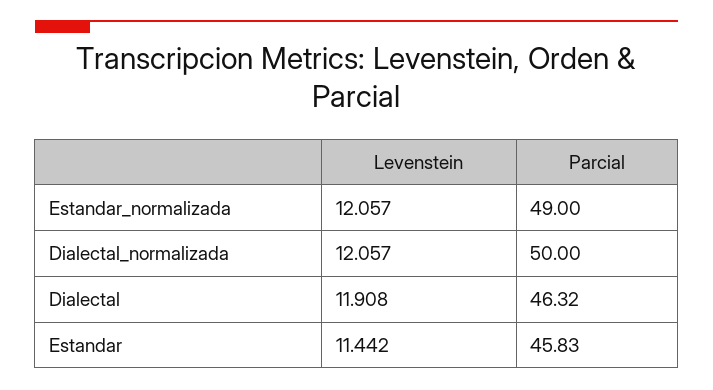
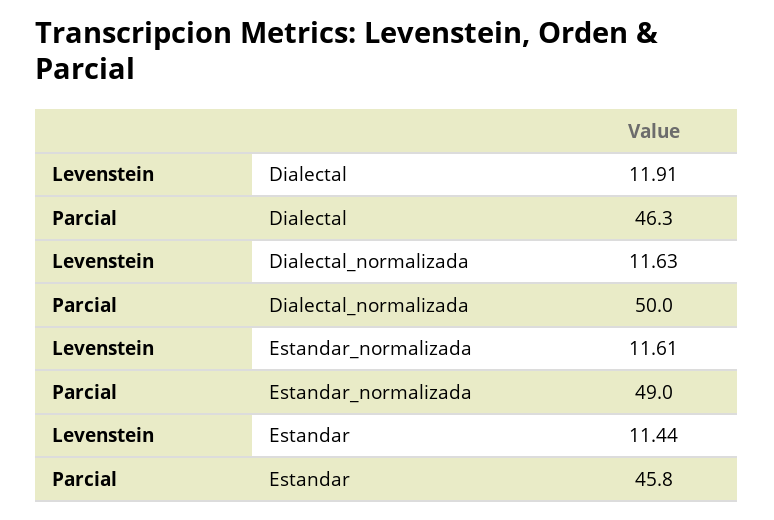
Levenstein, Estandar_normalizada: 12.057 -> 11.61
Levenstein, Dialectal_normalizada: 12.057 -> 11.63

